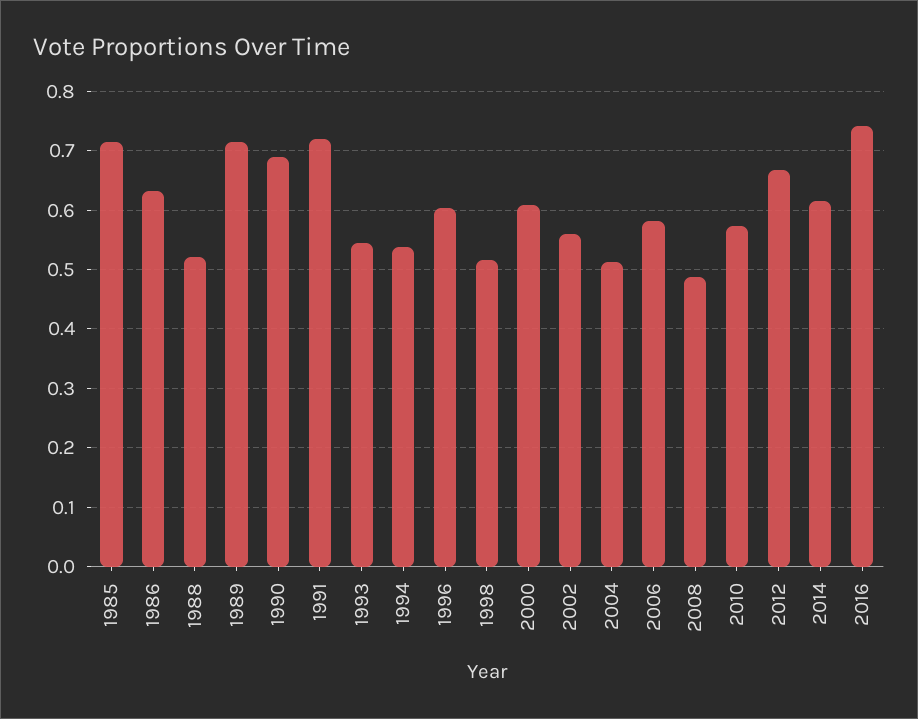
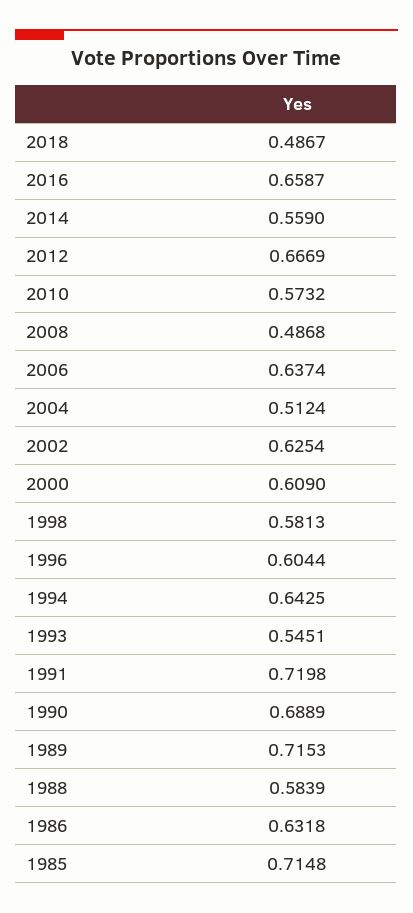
1988: 0.52 -> 0.5839
1994: 0.54 -> 0.6425
1998: 0.52 -> 0.5813
2002: 0.56 -> 0.6254
2006: 0.58 -> 0.6374
2014: 0.62 -> 0.559
2016: 0.74 -> 0.6587
2018: none -> 0.4867

